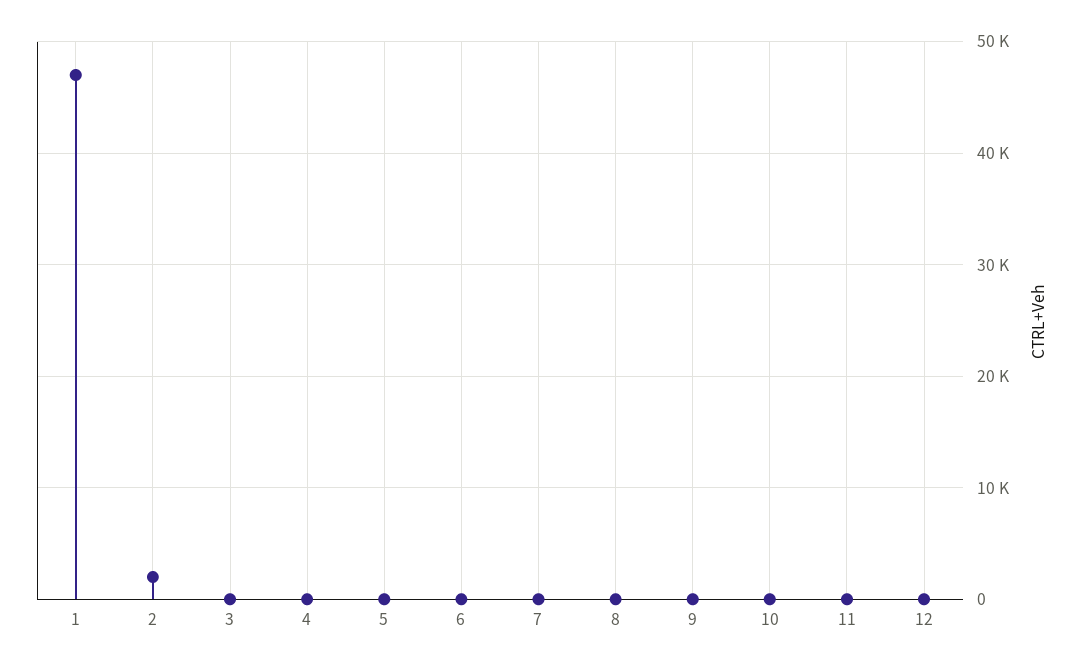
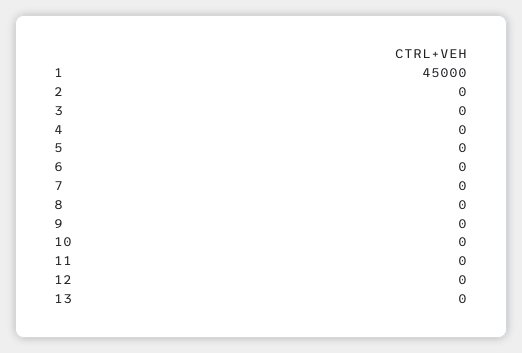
1: 47000 -> 45000
2: 2000 -> 0
13: none -> 0

